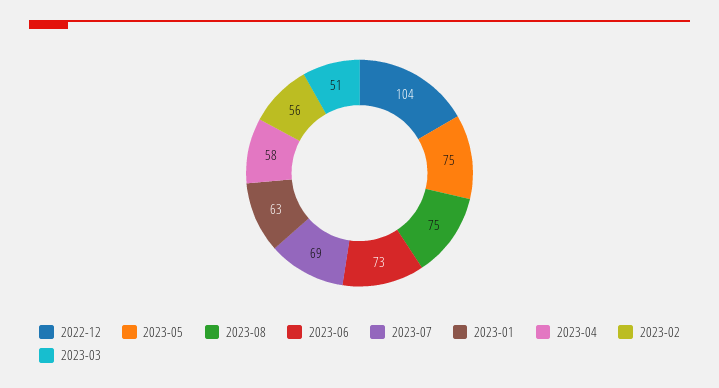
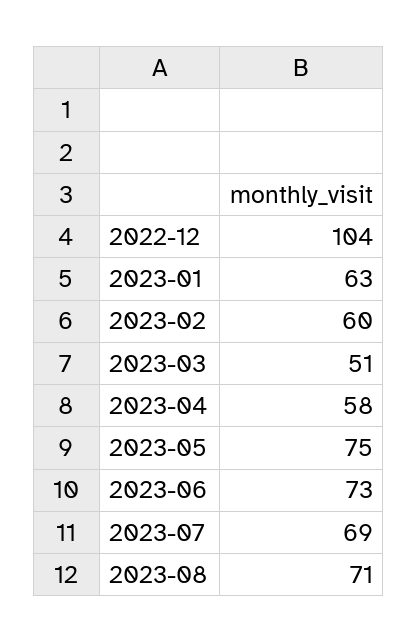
2023-08: 75 -> 71
2023-02: 56 -> 60

